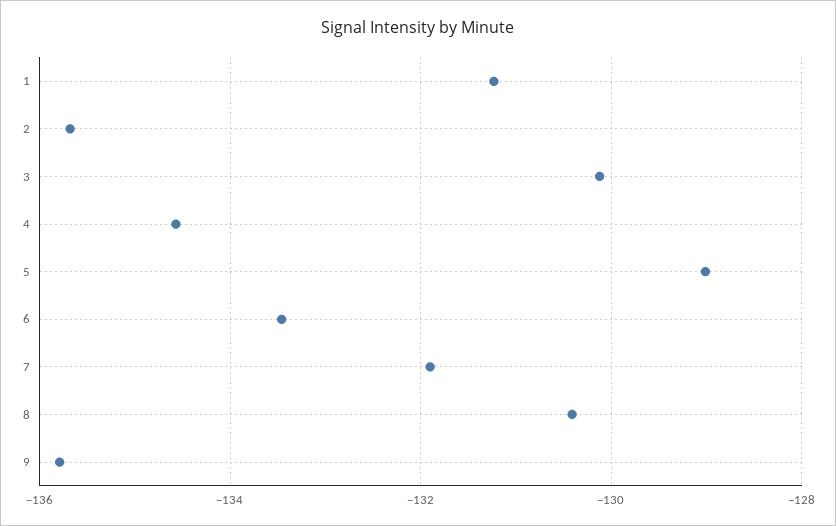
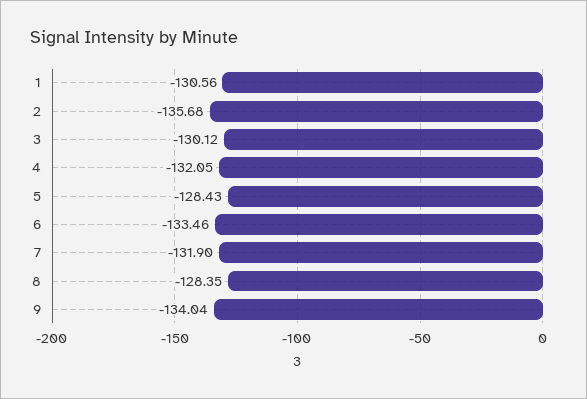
1: -131.2 -> -130.56
4: -134.6 -> -132.05
5: -129 -> -128.43
8: -130.4 -> -128.35
9: -135.8 -> -134.04

